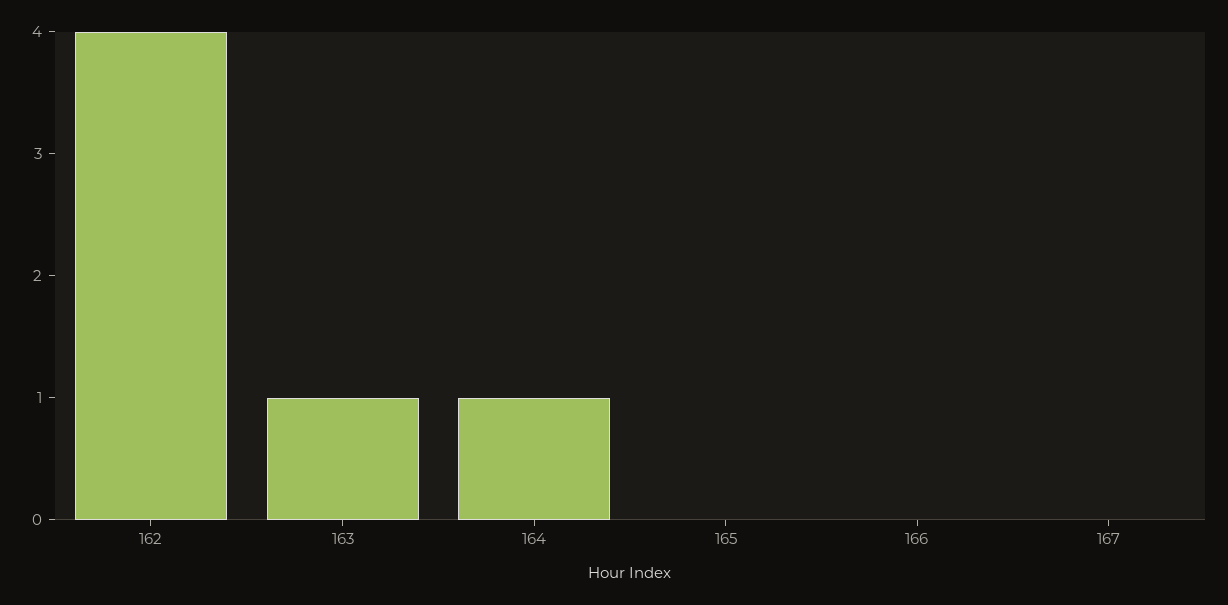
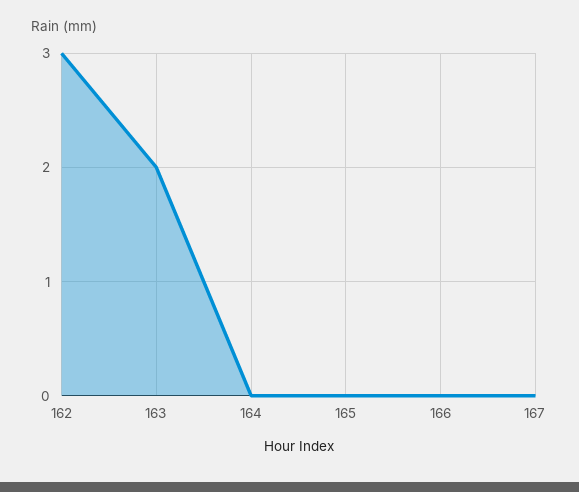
162: 4 -> 3
163: 1 -> 2
164: 1 -> 0

